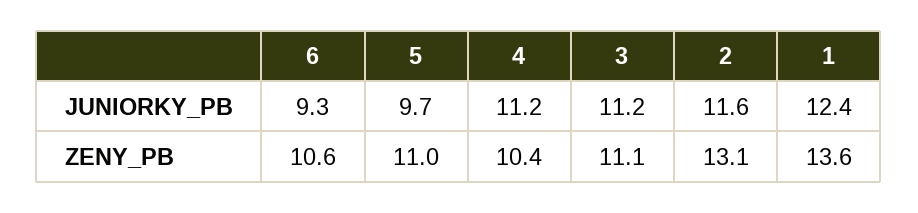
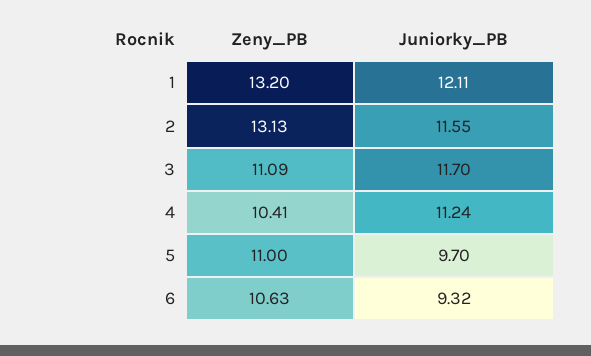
3, JUNIORKY_PB: 11.2 -> 11.7
1, JUNIORKY_PB: 12.4 -> 12.11
1, ZENY_PB: 13.6 -> 13.2

